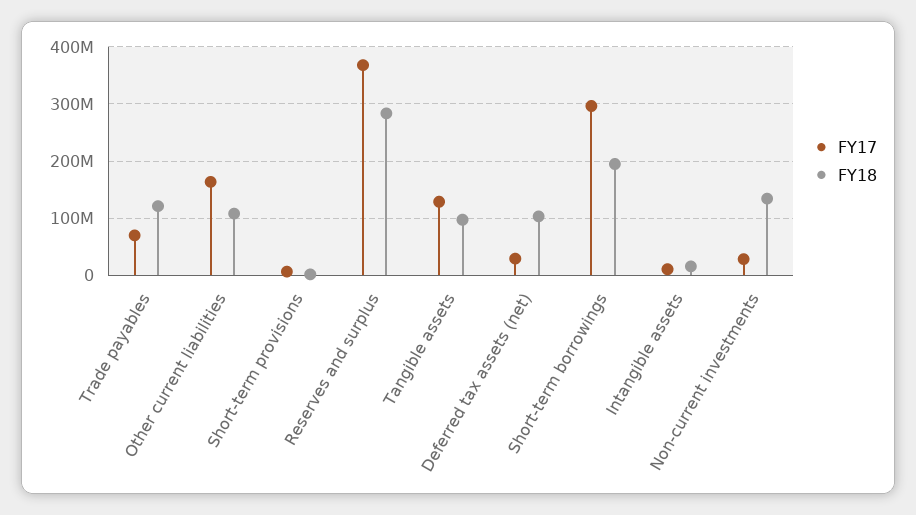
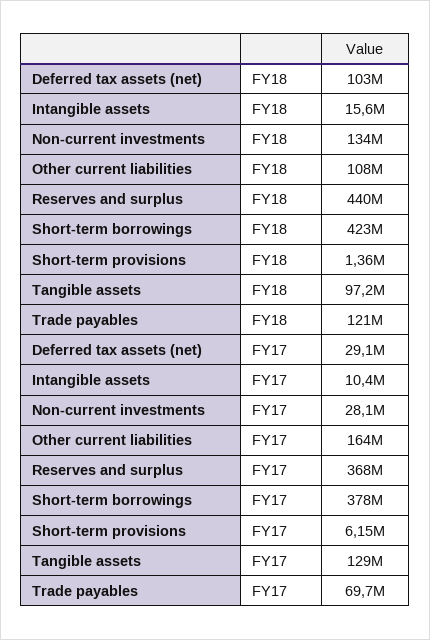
FY18, Reserves and surplus: 280000000 -> 440000000
FY17, Short-term borrowings: 300000000 -> 378000000
FY18, Short-term borrowings: 200000000 -> 423000000

